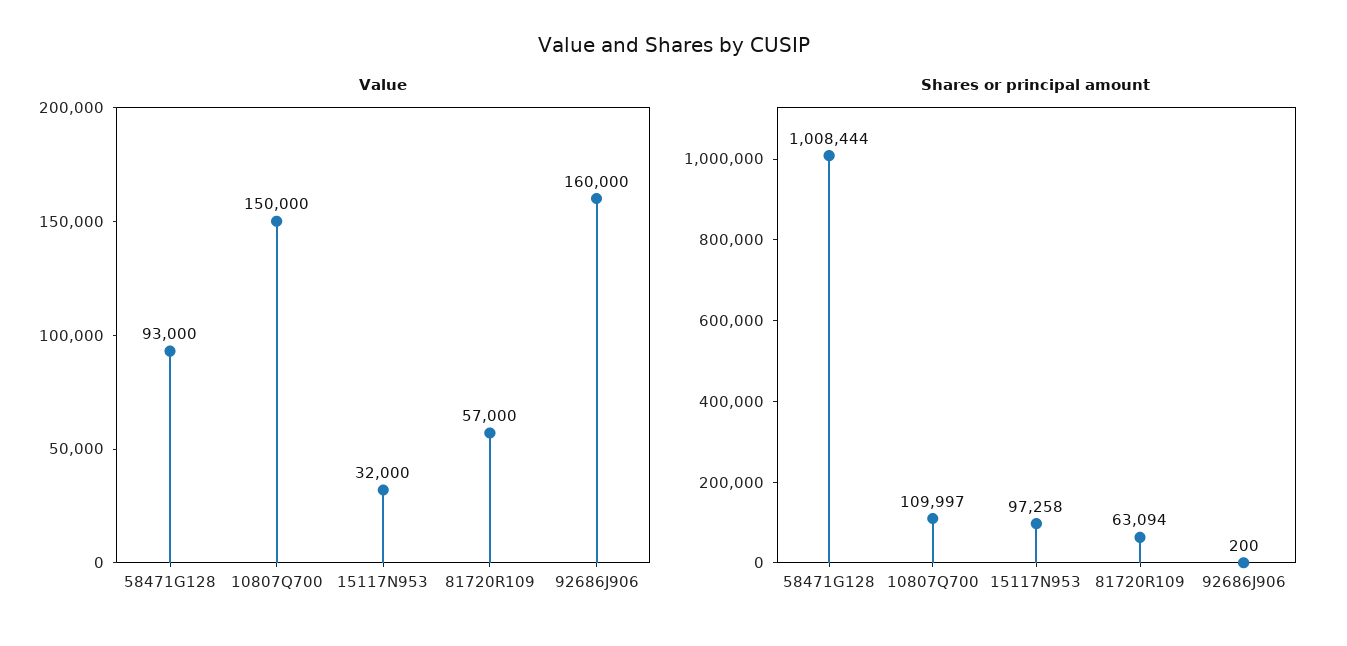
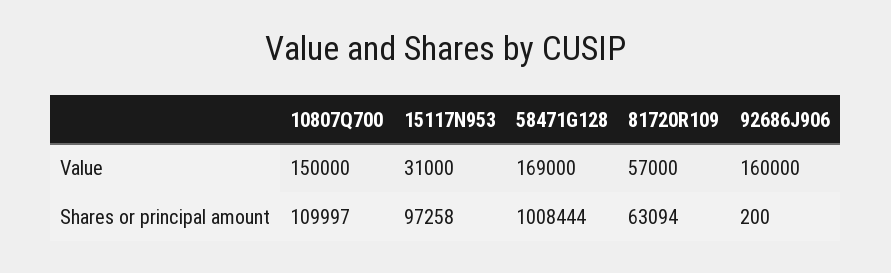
Value, 58471G128: 93000 -> 169000
Value, 15117N953: 32000 -> 31000

